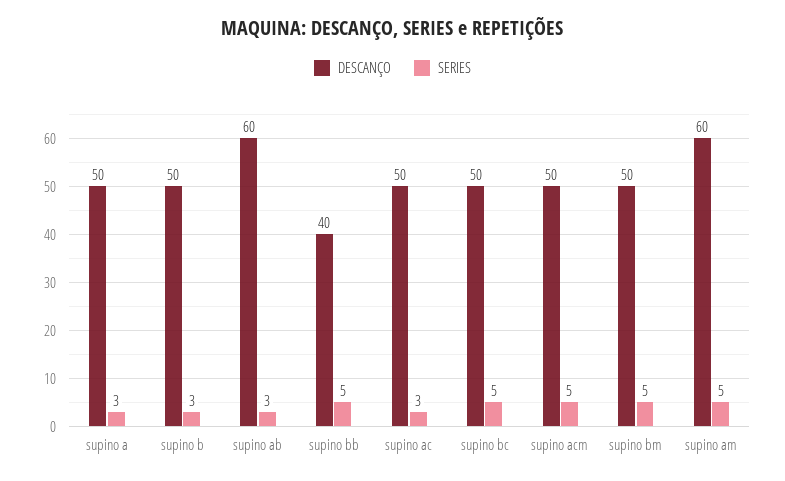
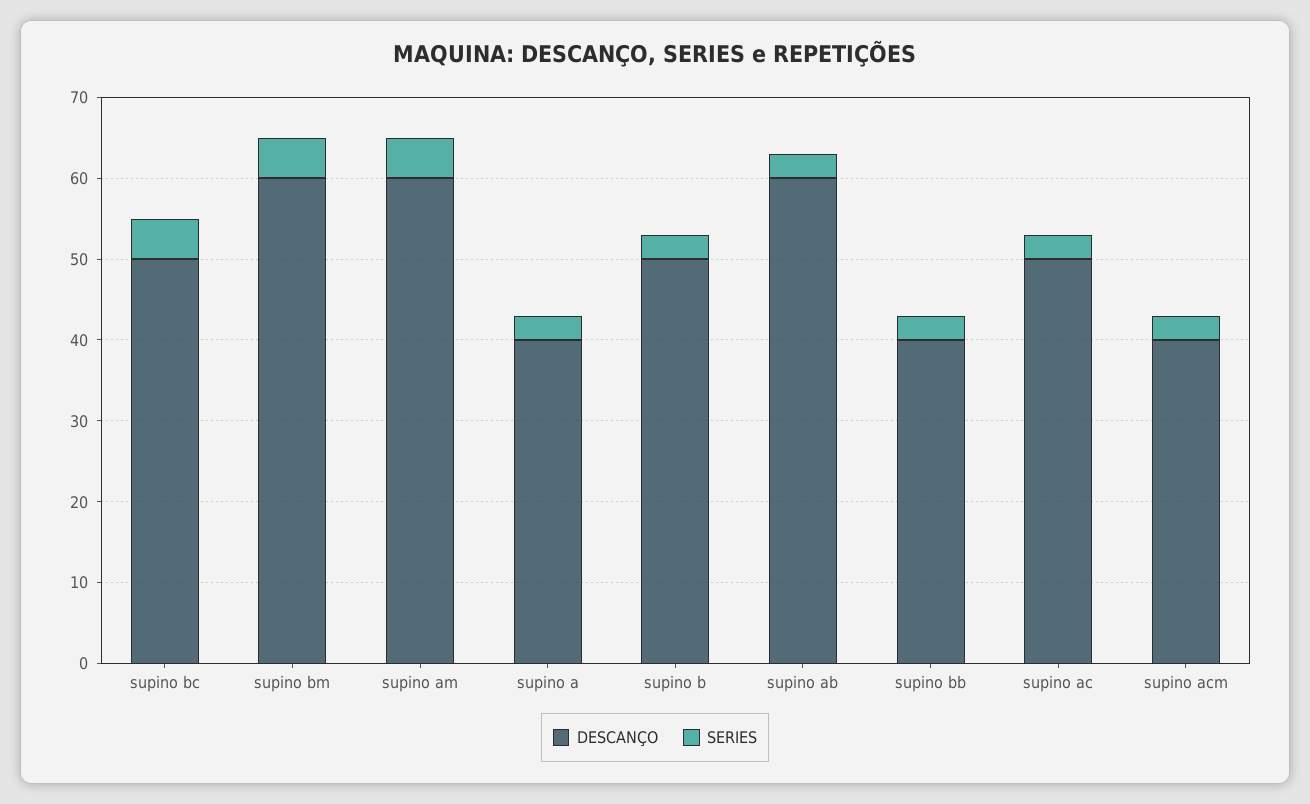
DESCANÇO, supino a: 50 -> 40
SERIES, supino bb: 5 -> 3
DESCANÇO, supino acm: 50 -> 40
SERIES, supino acm: 5 -> 3
DESCANÇO, supino bm: 50 -> 60

